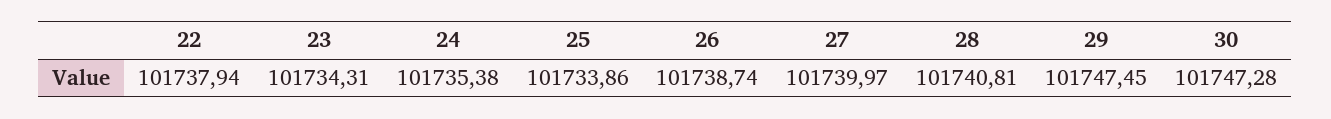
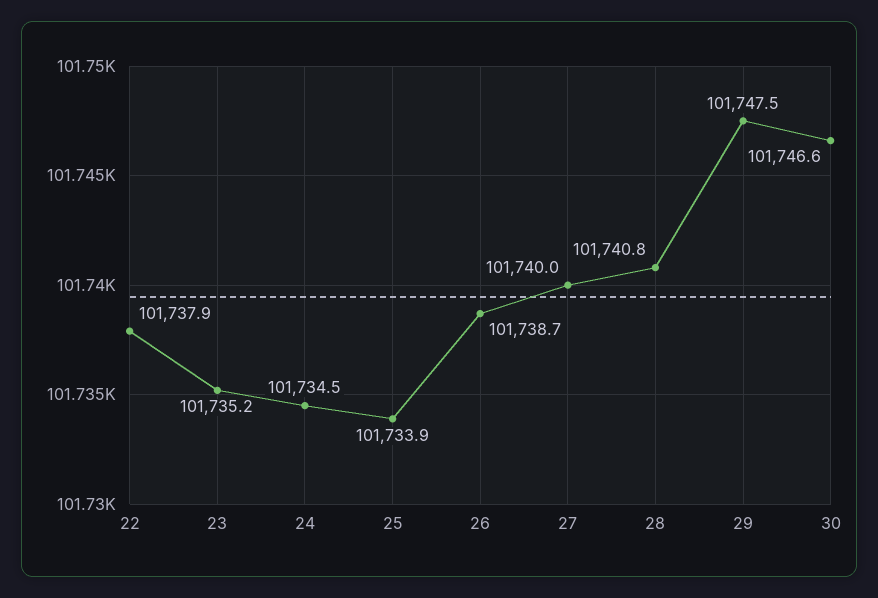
23: 101734.31 -> 101735.2
24: 101735.38 -> 101734.5
30: 101747.28 -> 101746.6

